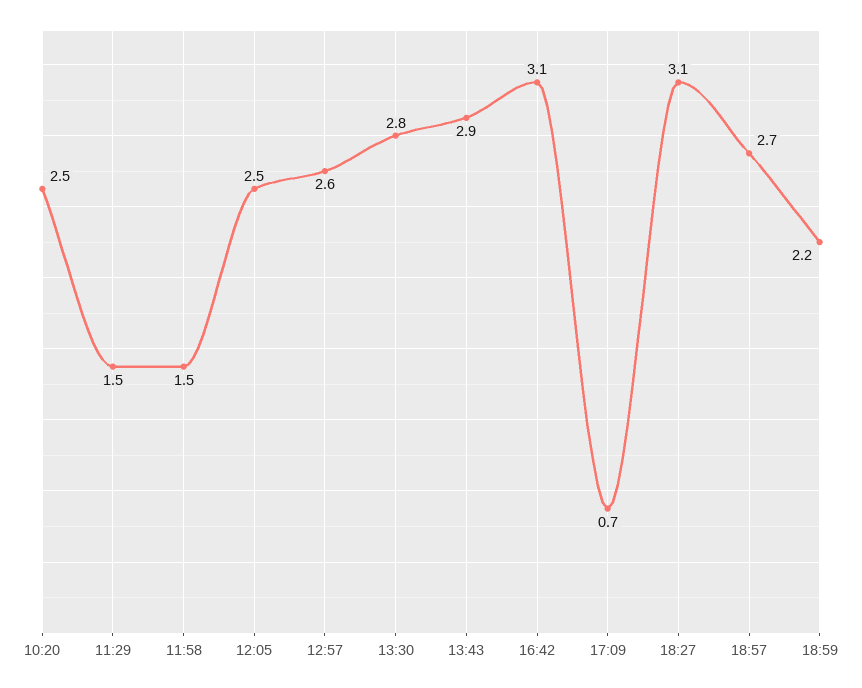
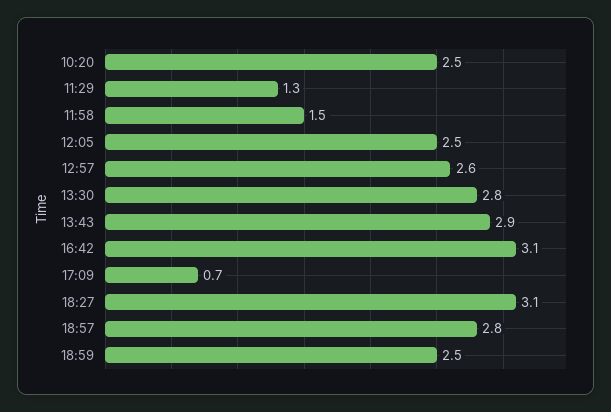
11:29: 1.5 -> 1.3
18:57: 2.7 -> 2.8
18:59: 2.2 -> 2.5

